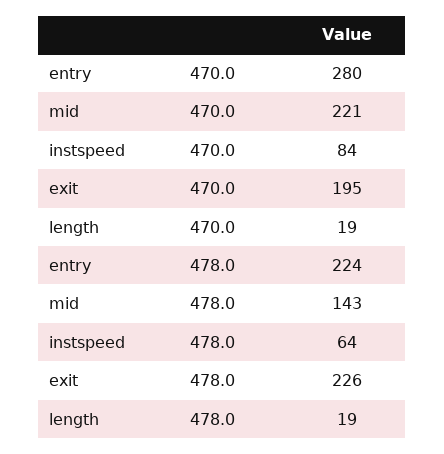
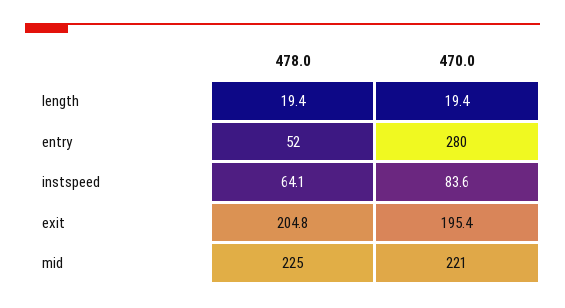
entry, 478.0: 224 -> 52
mid, 478.0: 143 -> 225
exit, 478.0: 226 -> 204.8

